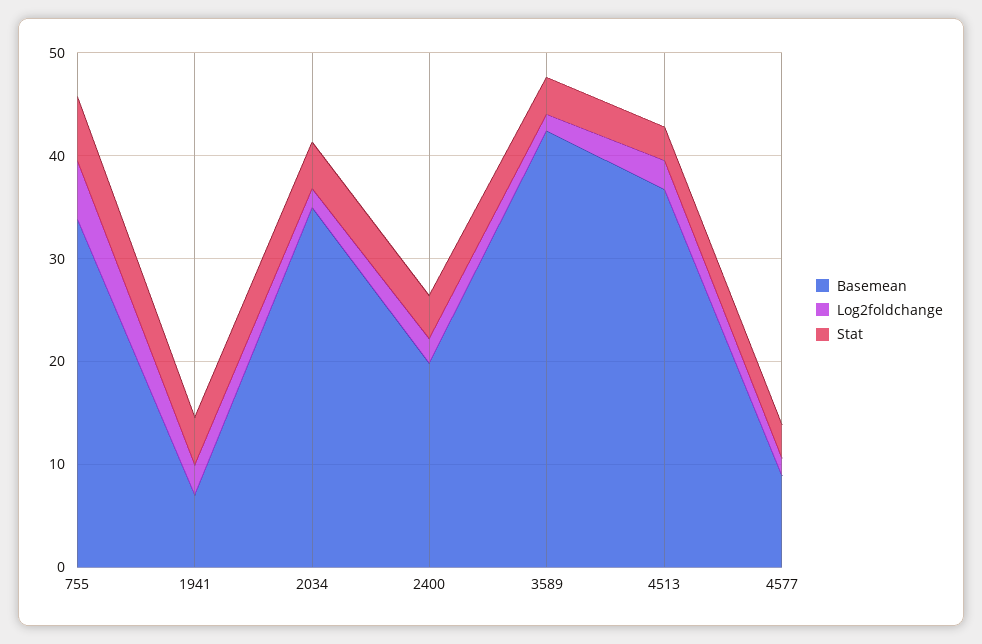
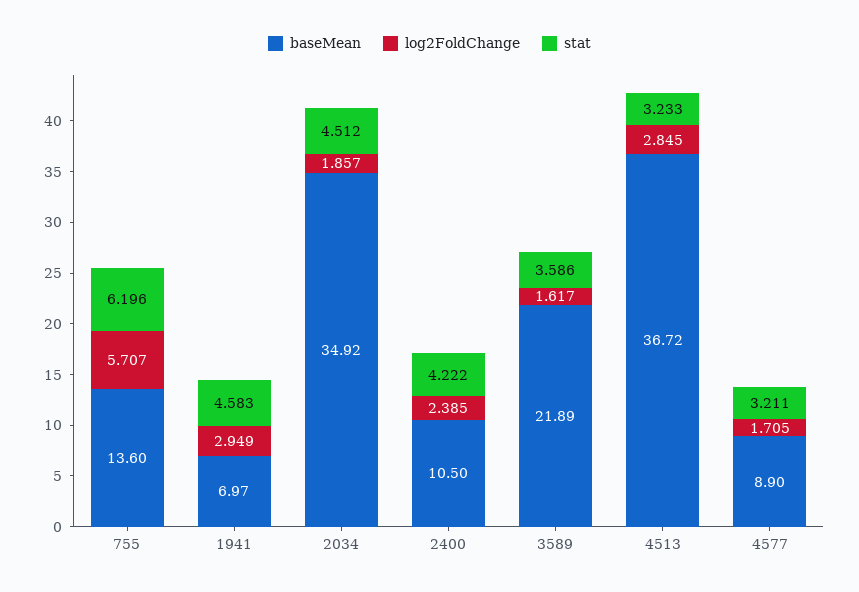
Basemean, 755: 34 -> 13.6
Basemean, 2400: 20 -> 10.5
Basemean, 3589: 42 -> 21.89

